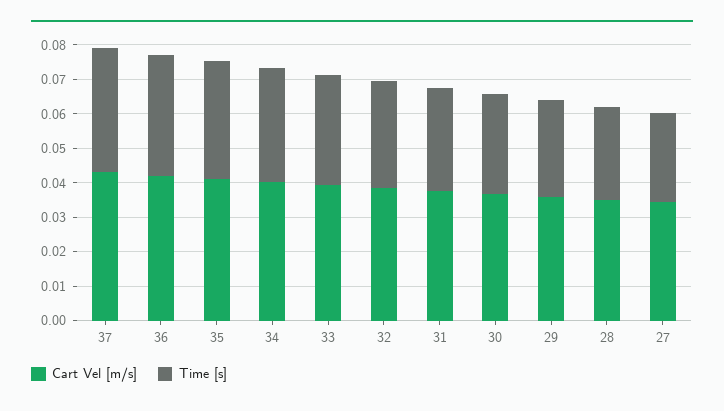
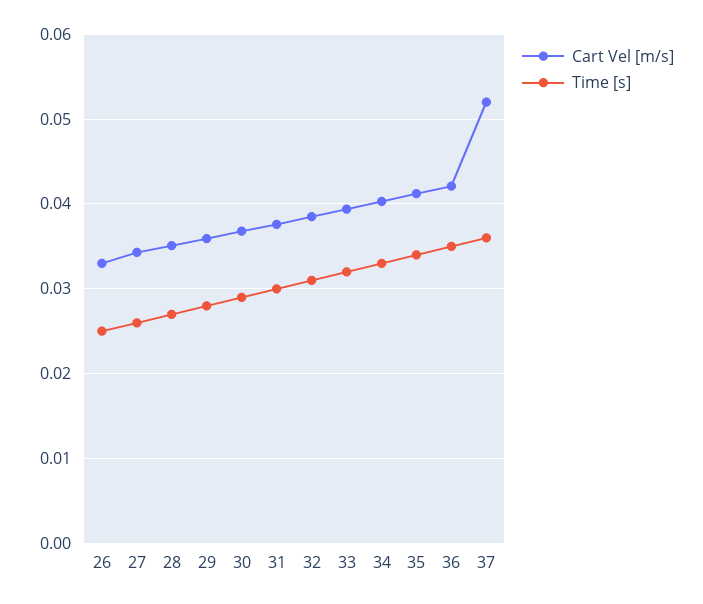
Cart Vel [m/s], 37: 0.0425 -> 0.052
Cart Vel [m/s], 26: none -> 0.033
Time [s], 26: none -> 0.025

